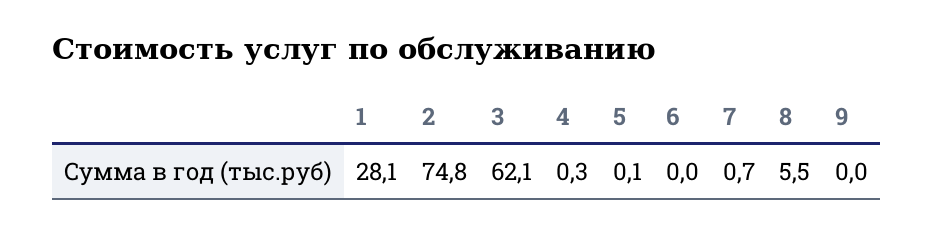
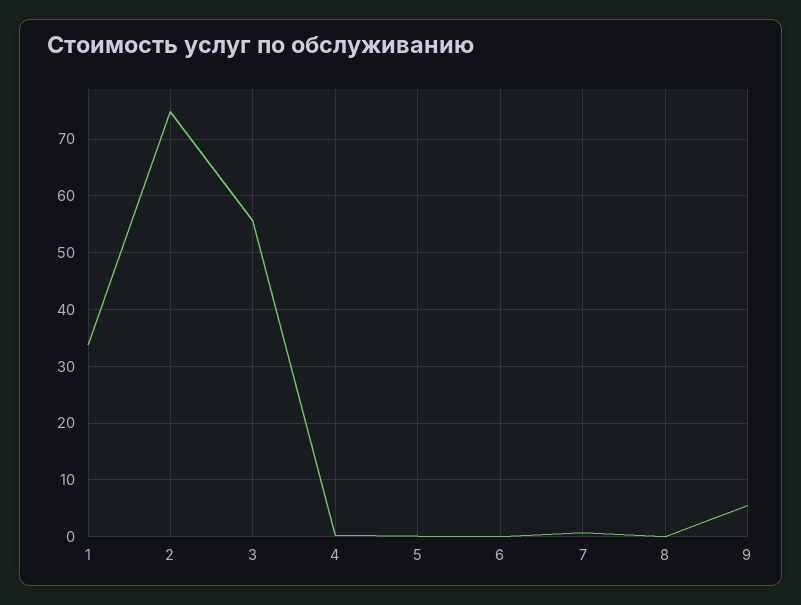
1: 28.1 -> 34
3: 62.1 -> 56
8: 5.5 -> 0
9: 0 -> 6

